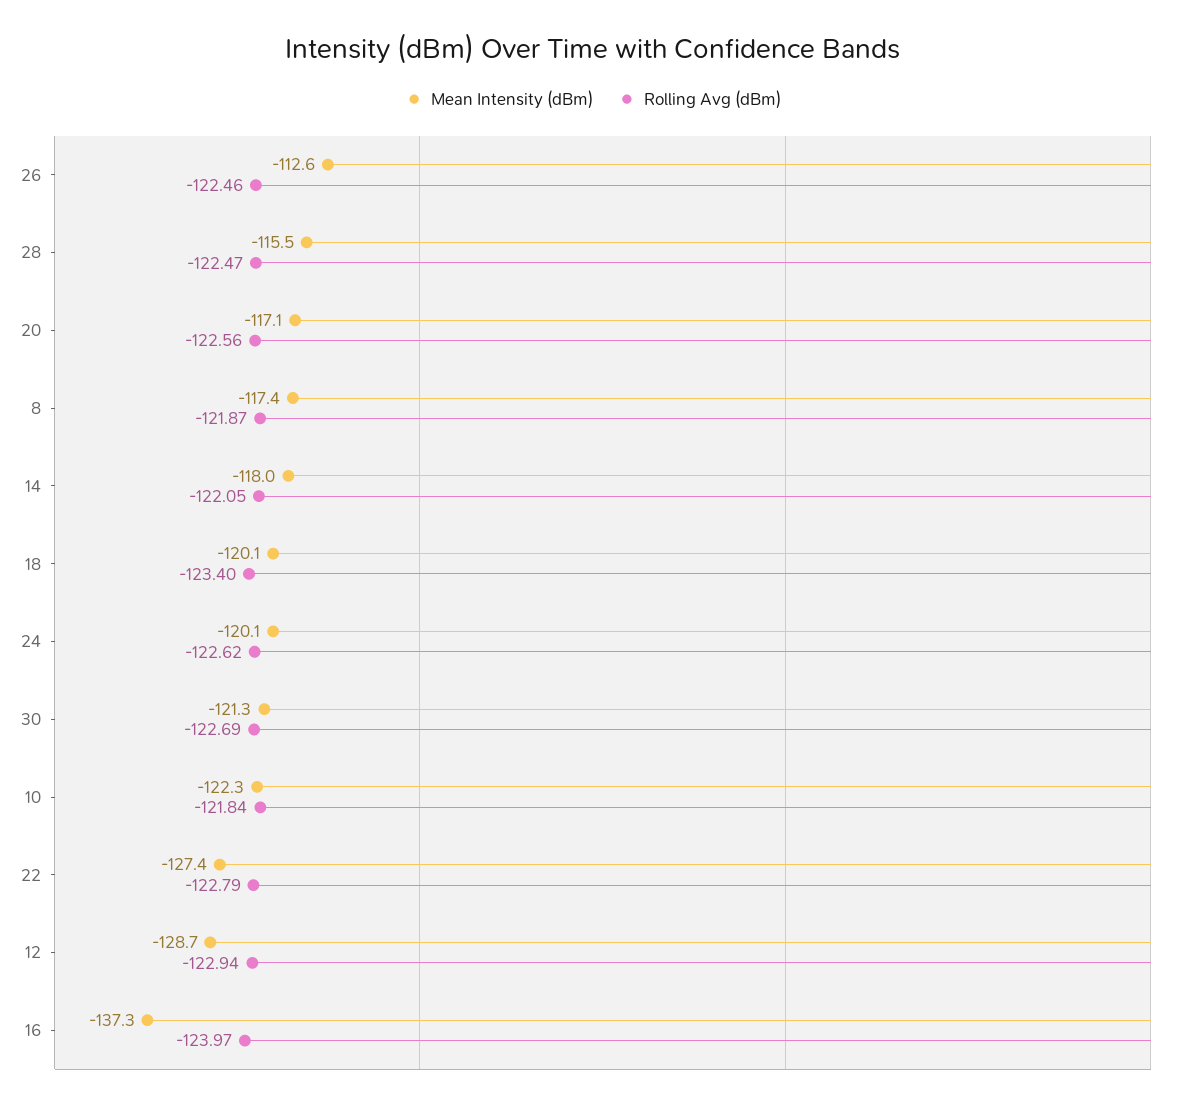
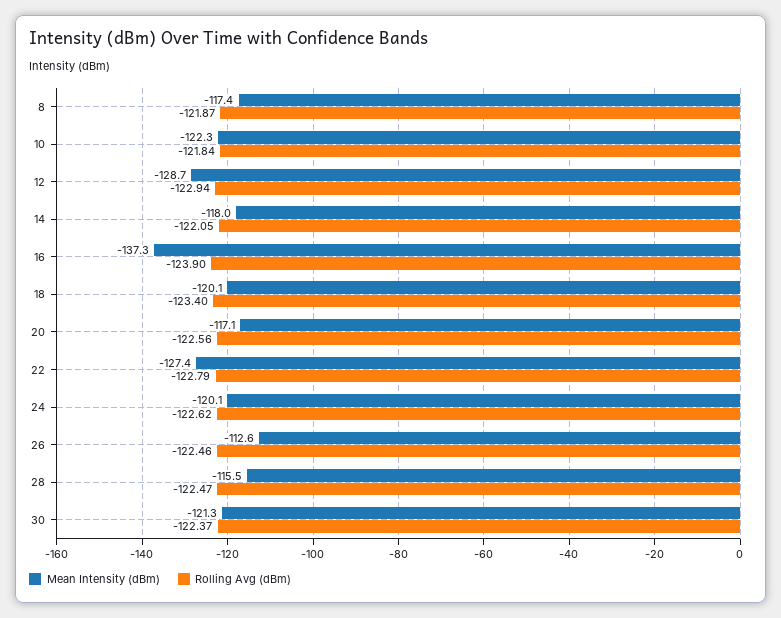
Rolling Avg (dBm), 30: -122.69 -> -122.37
Rolling Avg (dBm), 16: -123.97 -> -123.9

